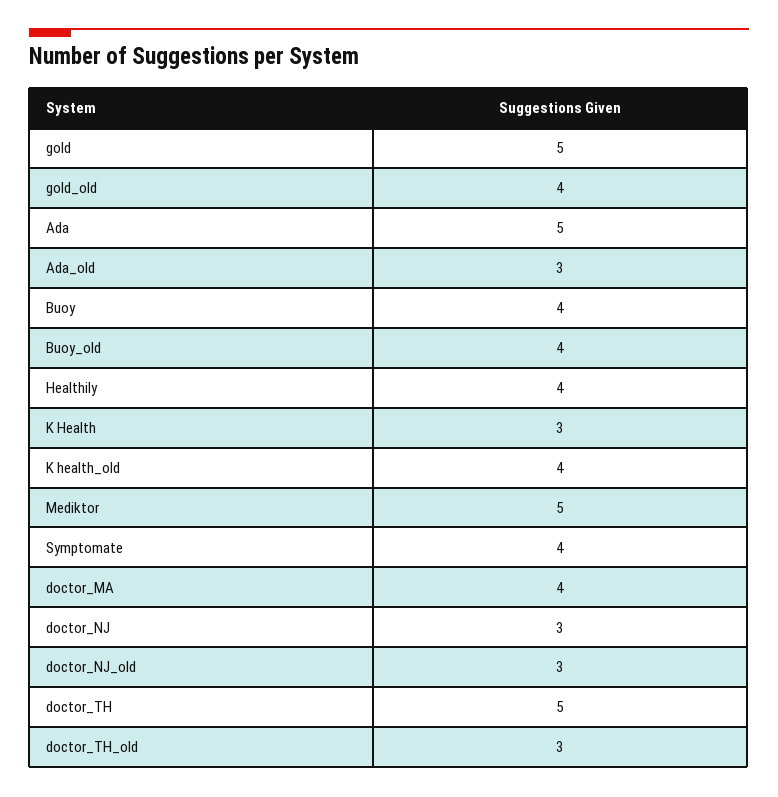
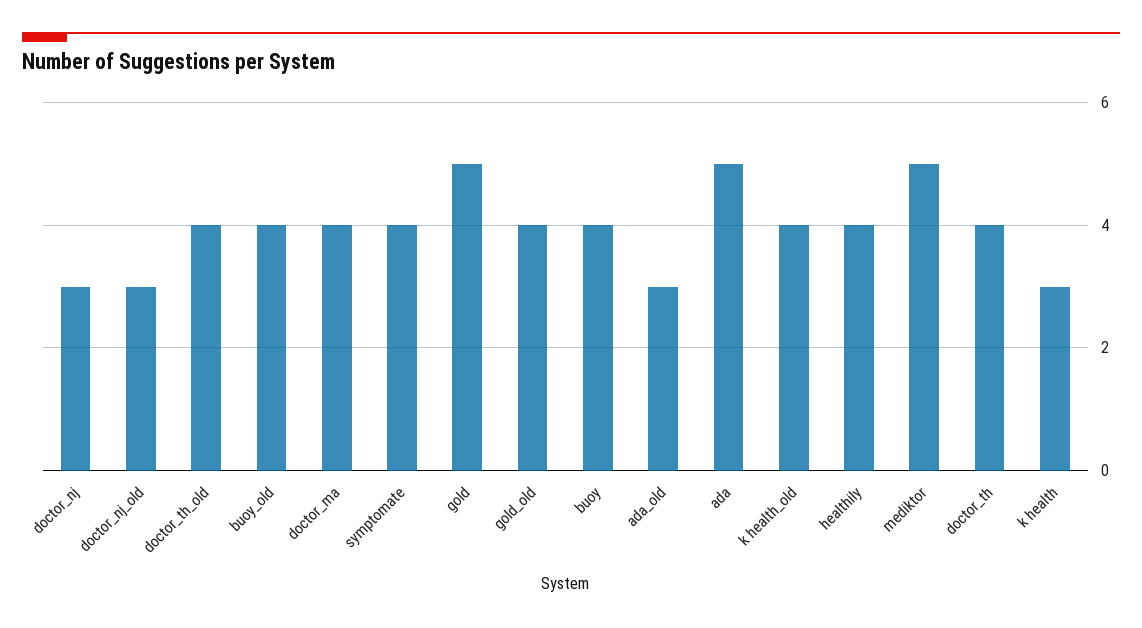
doctor_TH: 5 -> 4
doctor_TH_old: 3 -> 4

